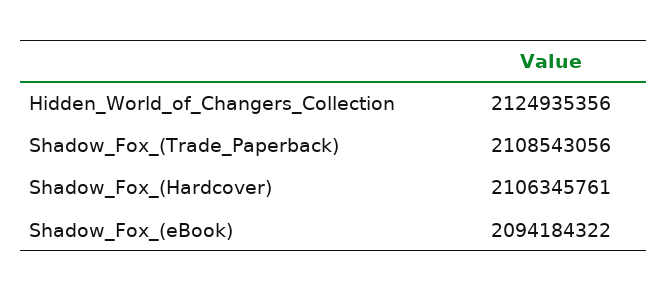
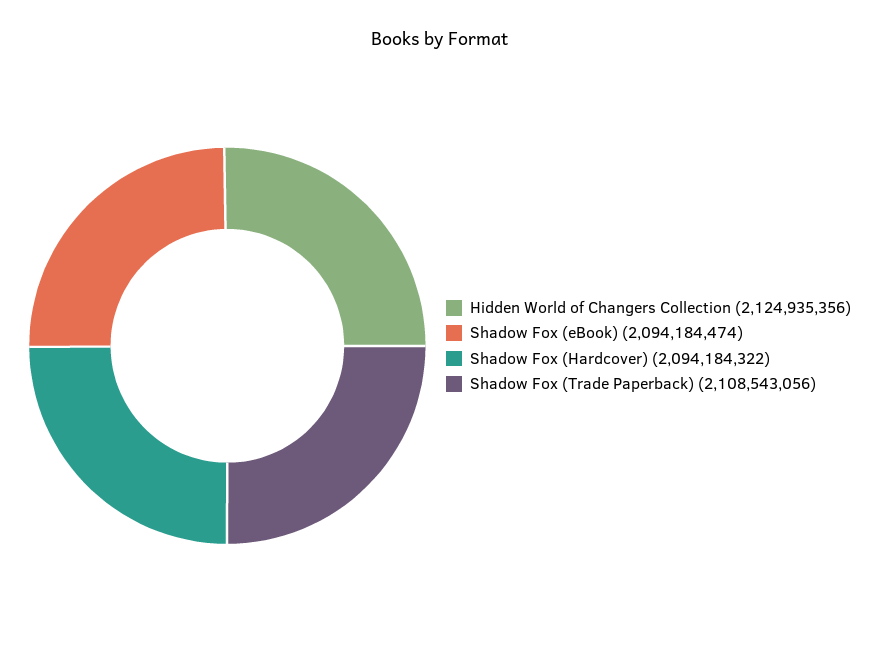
Shadow_Fox_(Hardcover): 2106345761 -> 2094184322
Shadow_Fox_(eBook): 2094184322 -> 2094184474

